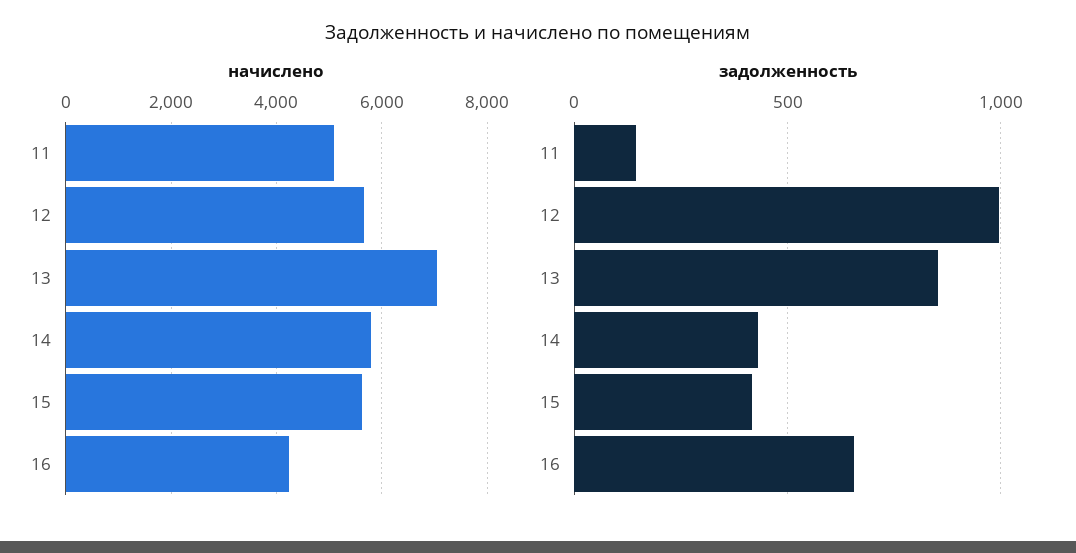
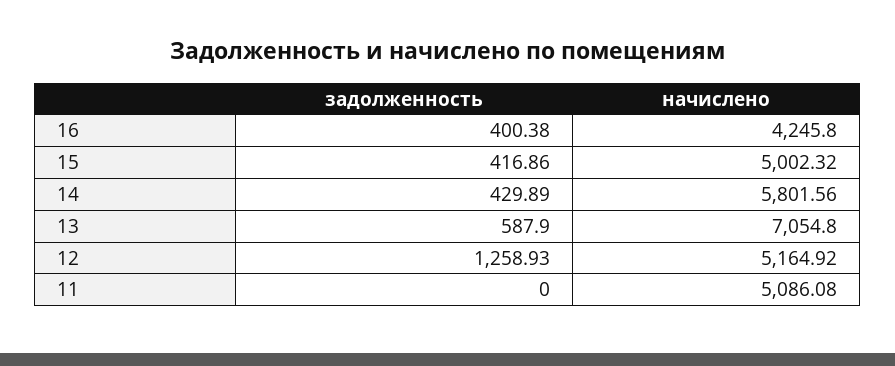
начислено, 12: 5600 -> 5164.92
начислено, 15: 5600 -> 5002.32
задолженность, 11: 150 -> 0
задолженность, 12: 1000 -> 1258.93
задолженность, 13: 850 -> 587.9
задолженность, 16: 650 -> 400.38

